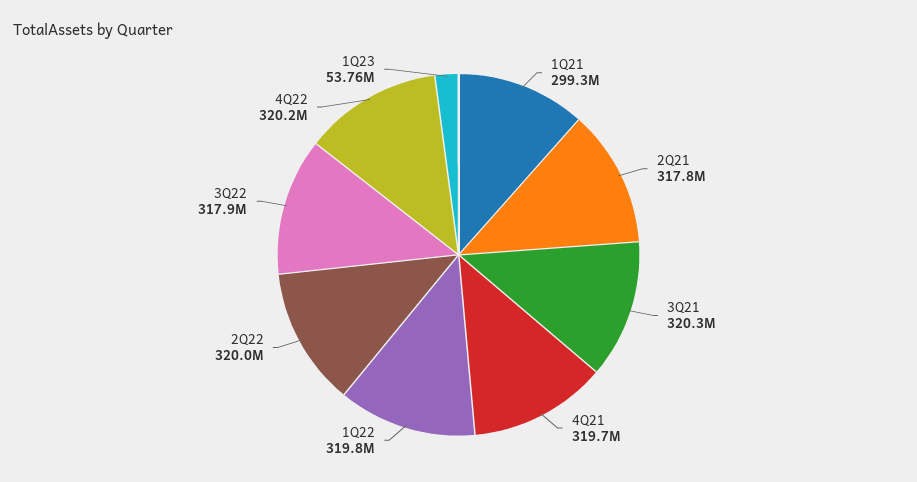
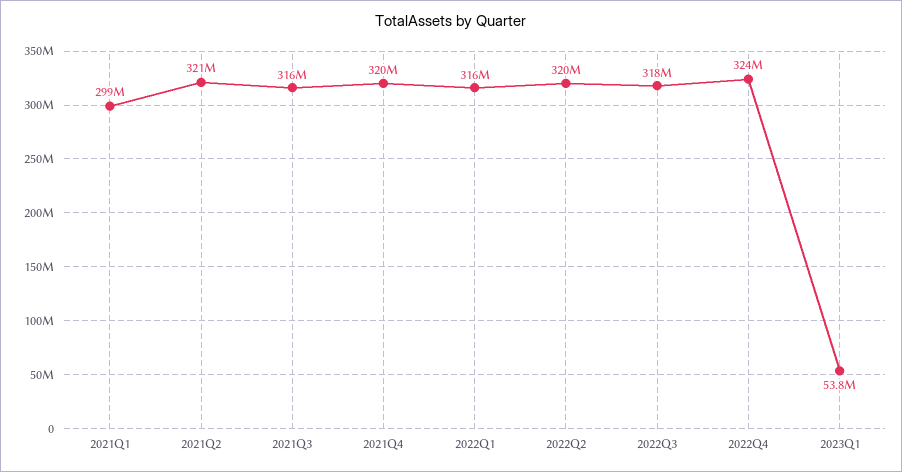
2Q21: 317800000 -> 321000000
3Q21: 320300000 -> 316000000
1Q22: 319800000 -> 316000000
4Q22: 320200000 -> 324000000

